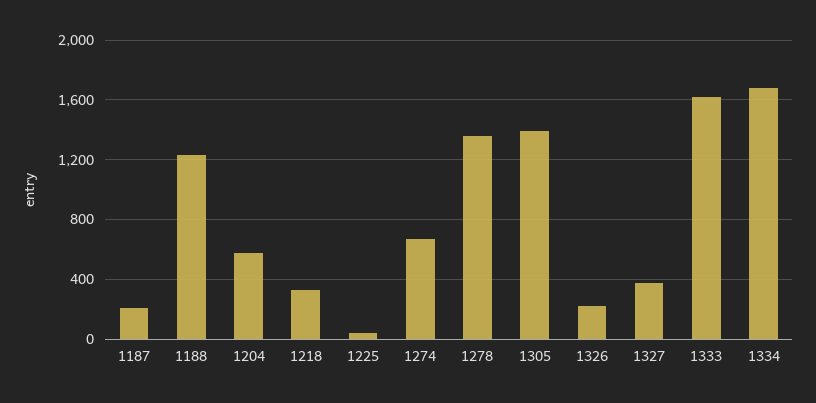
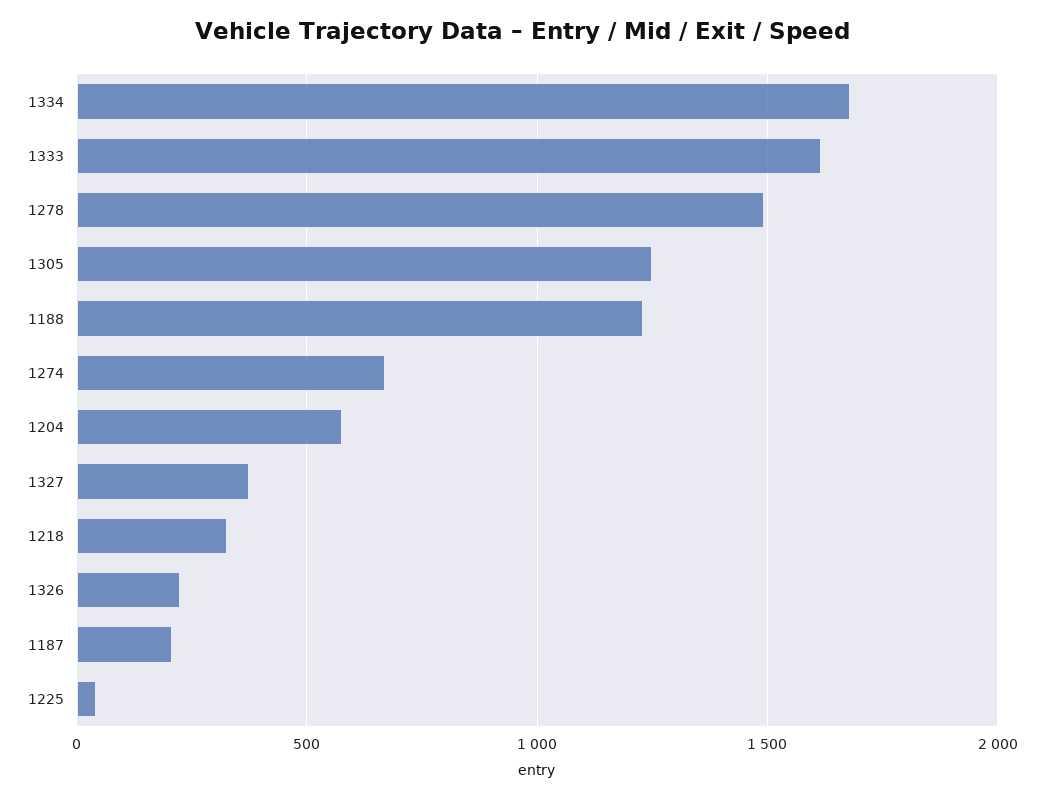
1278: 1350 -> 1500
1305: 1400 -> 1250

